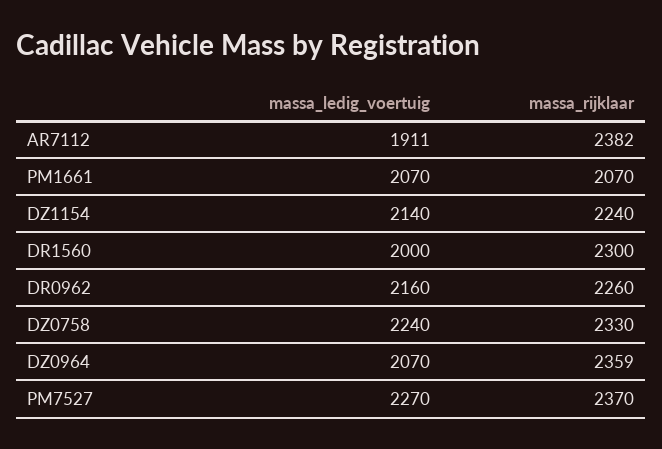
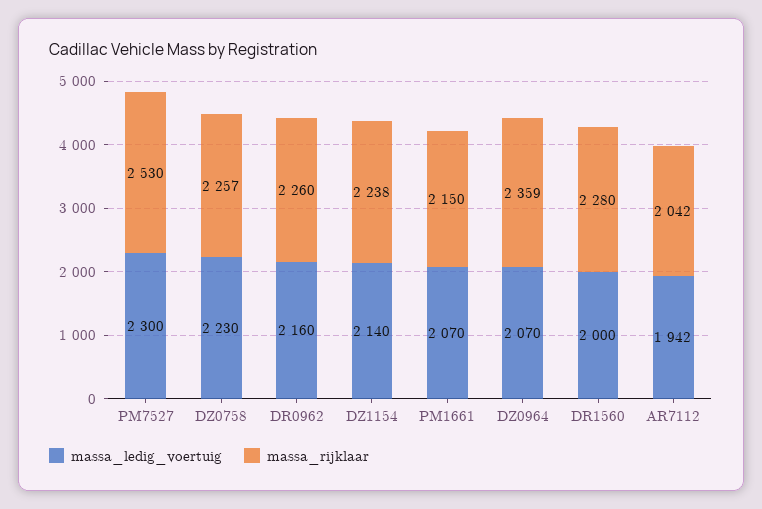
massa_ledig_voertuig, AR7112: 1911 -> 1942
massa_rijklaar, AR7112: 2382 -> 2042
massa_rijklaar, PM1661: 2070 -> 2150
massa_rijklaar, DZ1154: 2240 -> 2238
massa_rijklaar, DR1560: 2300 -> 2280
massa_ledig_voertuig, DZ0758: 2240 -> 2230
massa_rijklaar, DZ0758: 2330 -> 2257
massa_ledig_voertuig, PM7527: 2270 -> 2300
massa_rijklaar, PM7527: 2370 -> 2530

